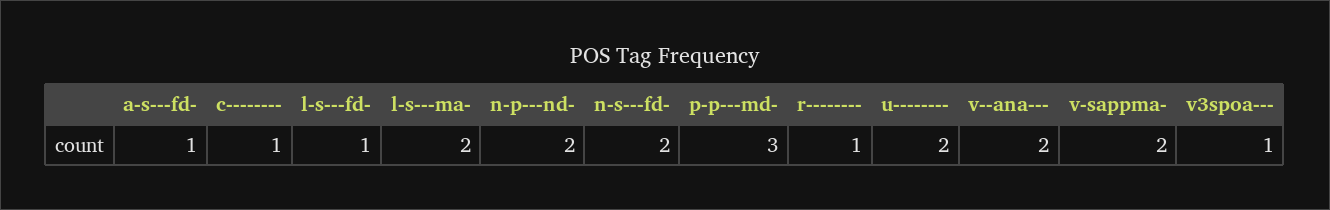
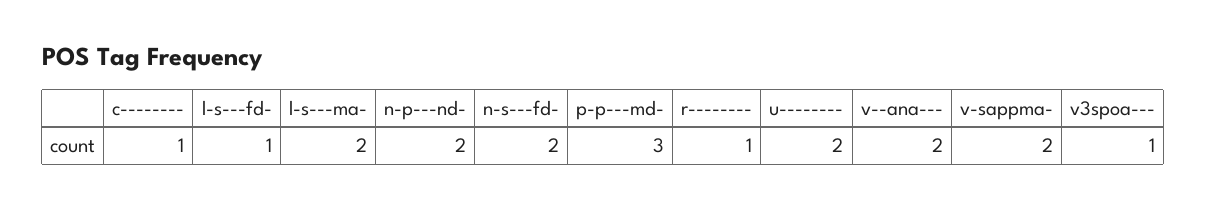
a-s---fd-: 1 -> none

